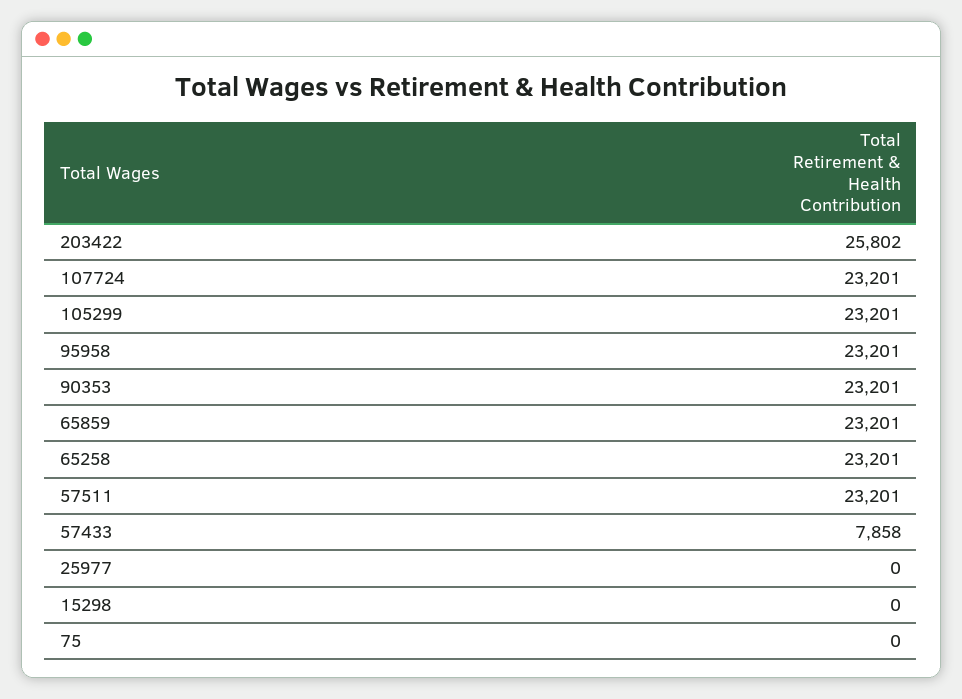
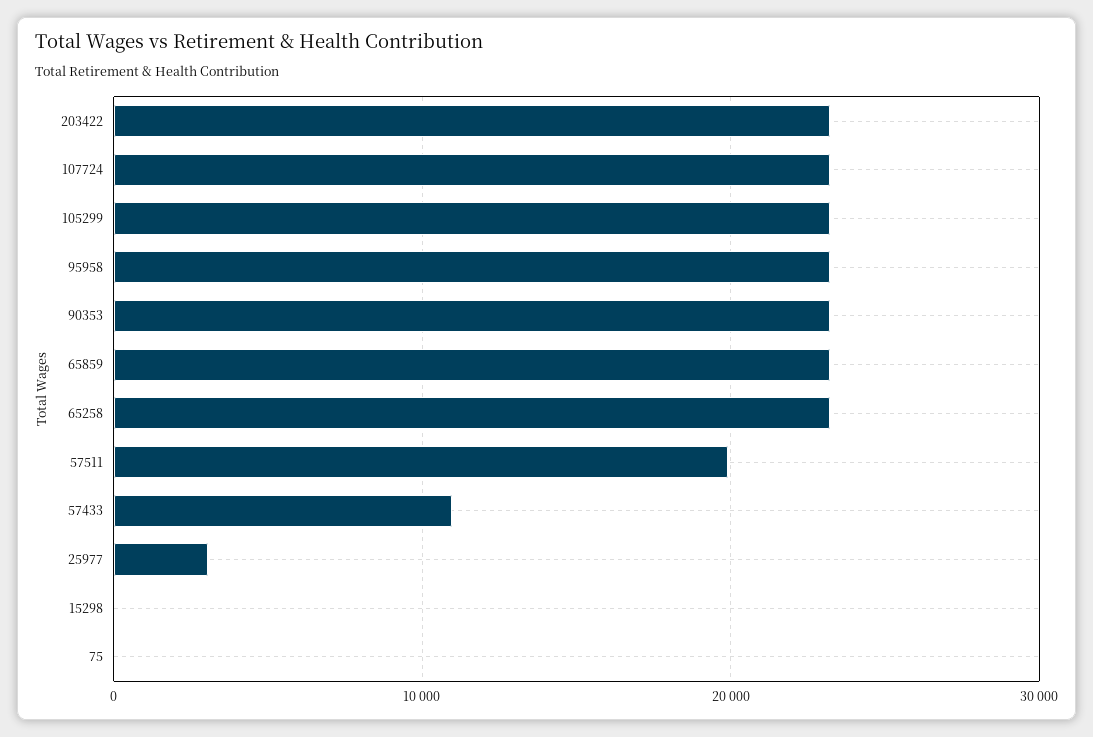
203422: 25802 -> 23000
57511: 23201 -> 20000
57433: 7858 -> 11000
25977: 0 -> 3000

